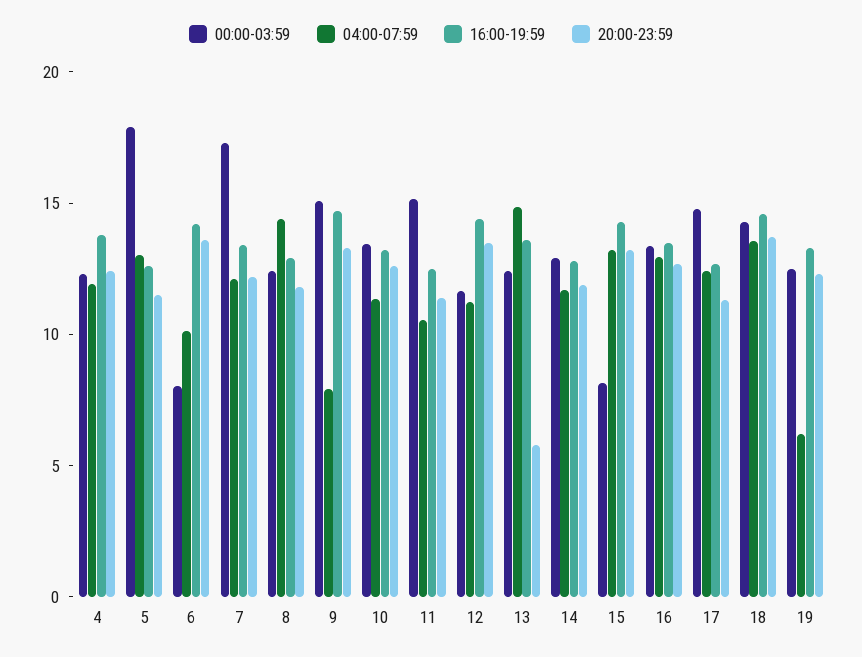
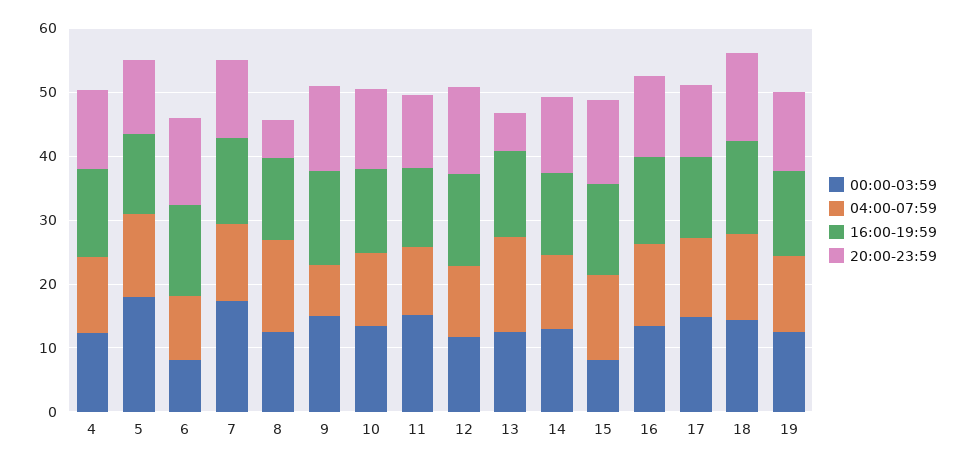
20:00-23:59, 8: 12 -> 6
04:00-07:59, 19: 6 -> 12

